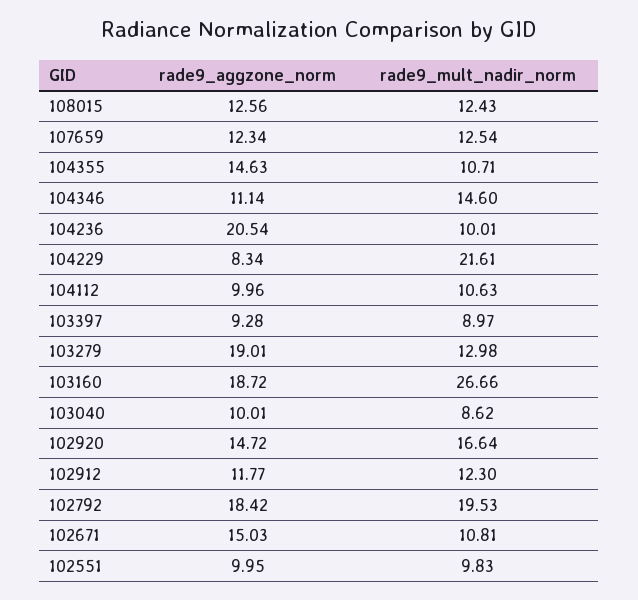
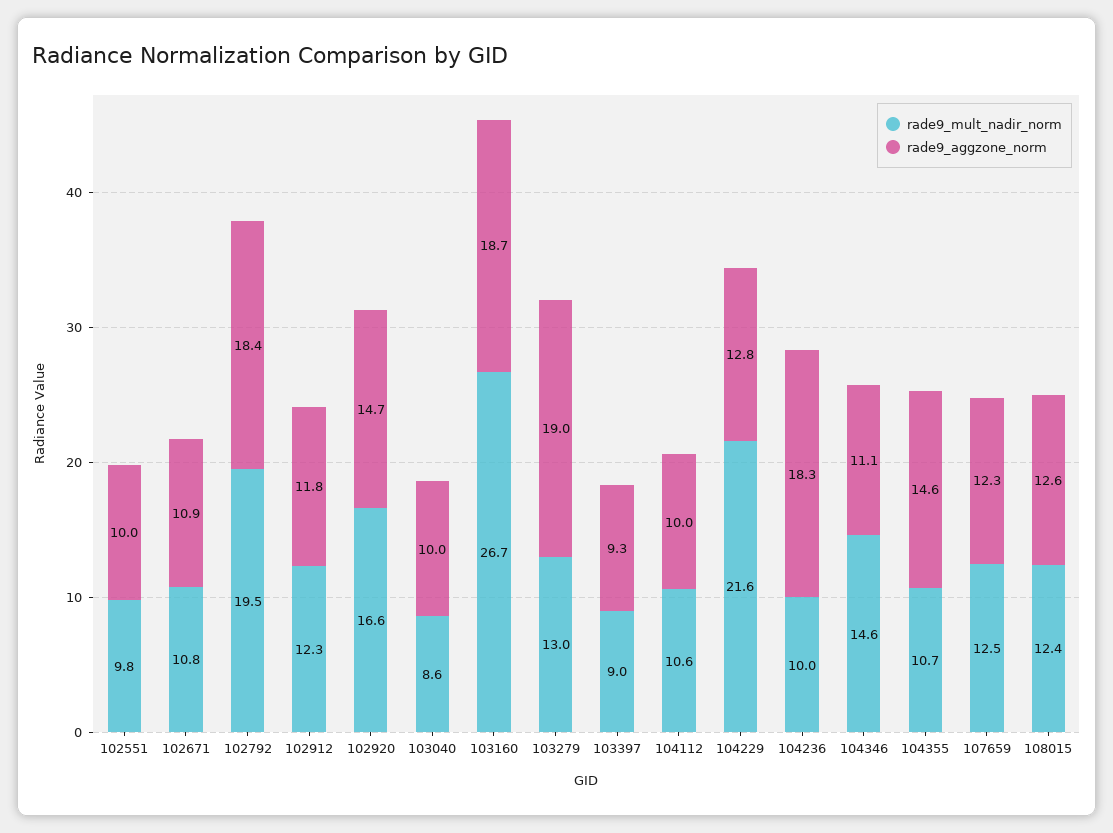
rade9_aggzone_norm, 104236: 20.54 -> 18.3
rade9_aggzone_norm, 104229: 8.34 -> 12.8
rade9_aggzone_norm, 102671: 15.03 -> 10.9

